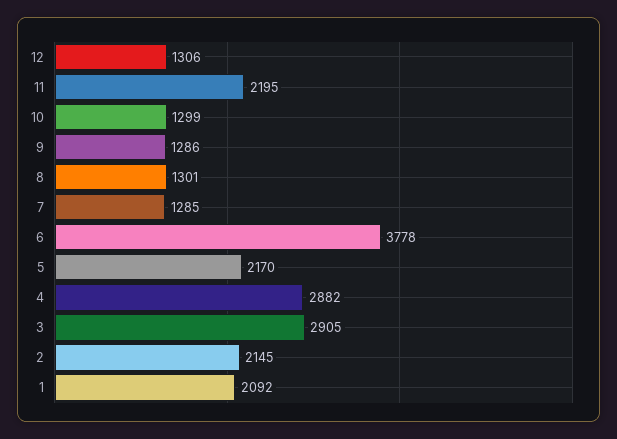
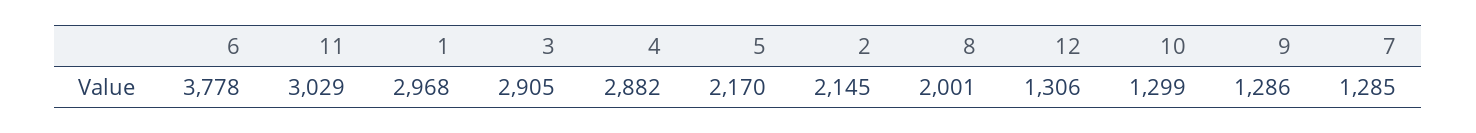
11: 2195 -> 3029
8: 1301 -> 2001
1: 2092 -> 2968

